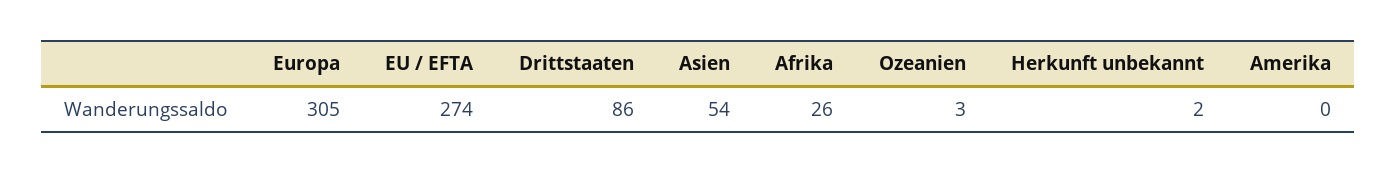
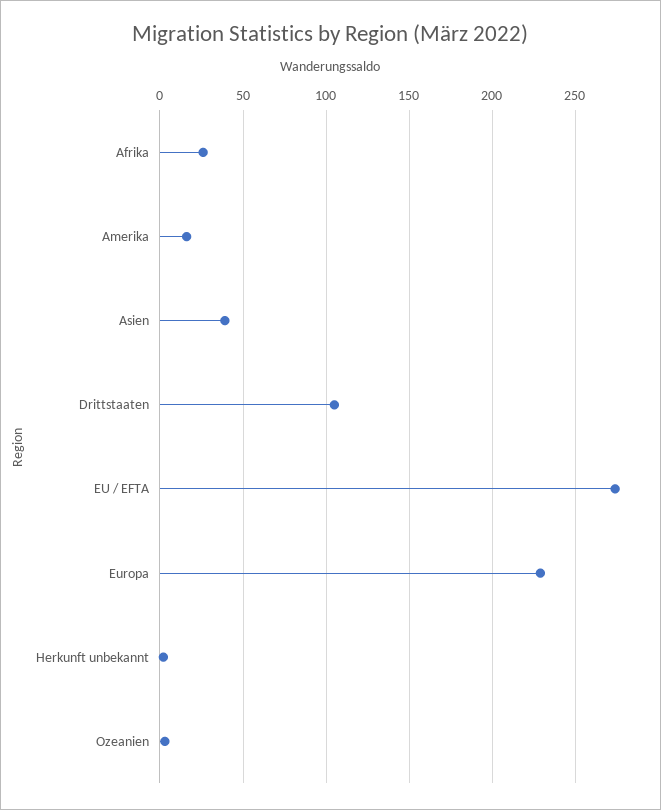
Europa: 305 -> 230
Drittstaaten: 86 -> 105
Asien: 54 -> 40
Amerika: 0 -> 15

